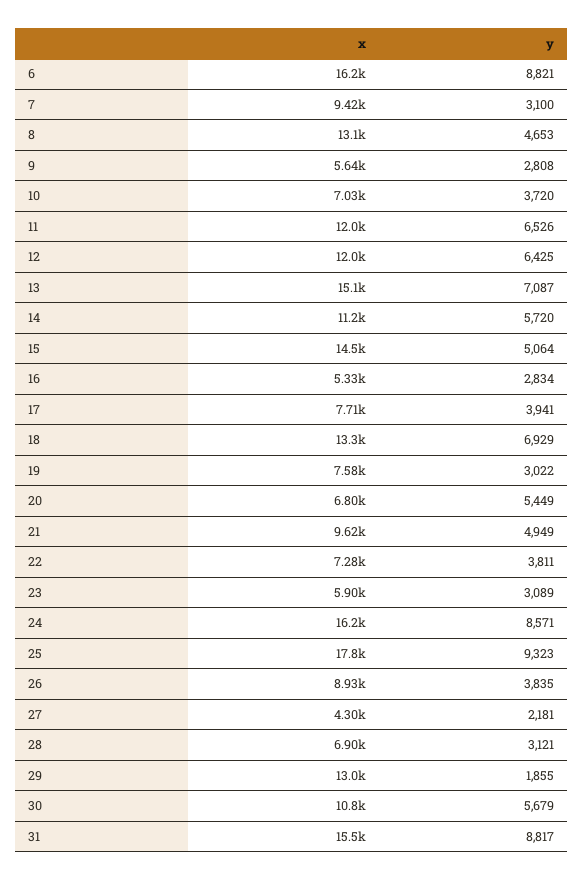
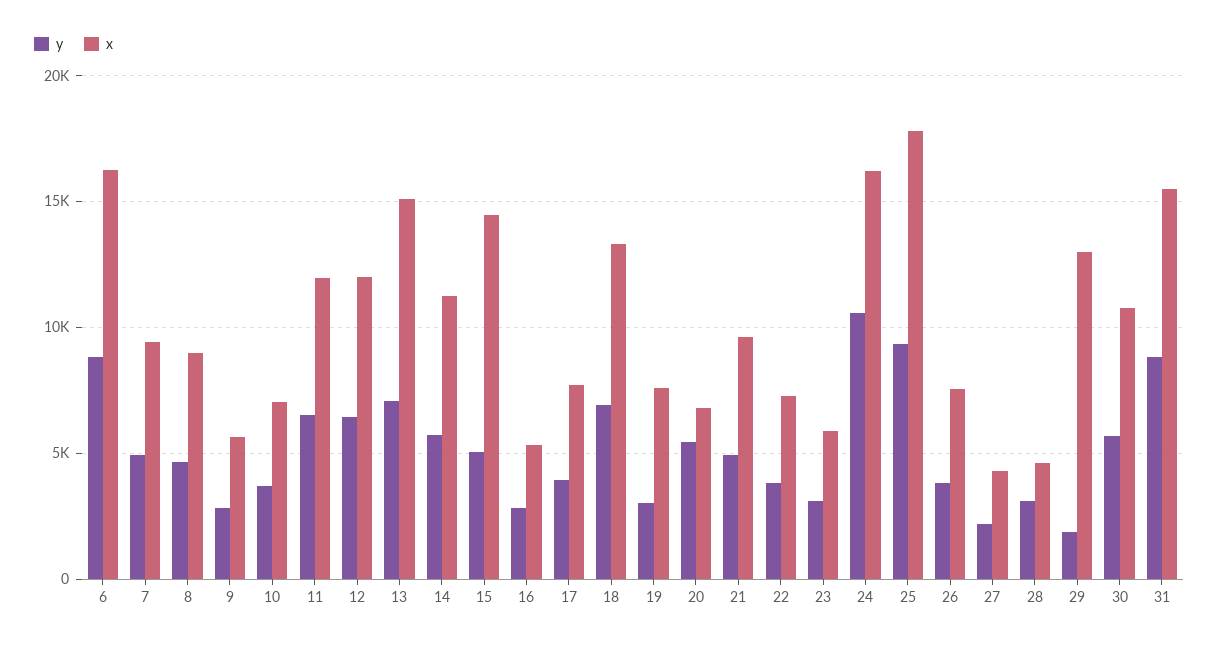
y, 7: 3100 -> 5000
x, 8: 13100 -> 9000
y, 24: 8571 -> 10500
x, 26: 8930 -> 7500
x, 28: 6900 -> 4500

